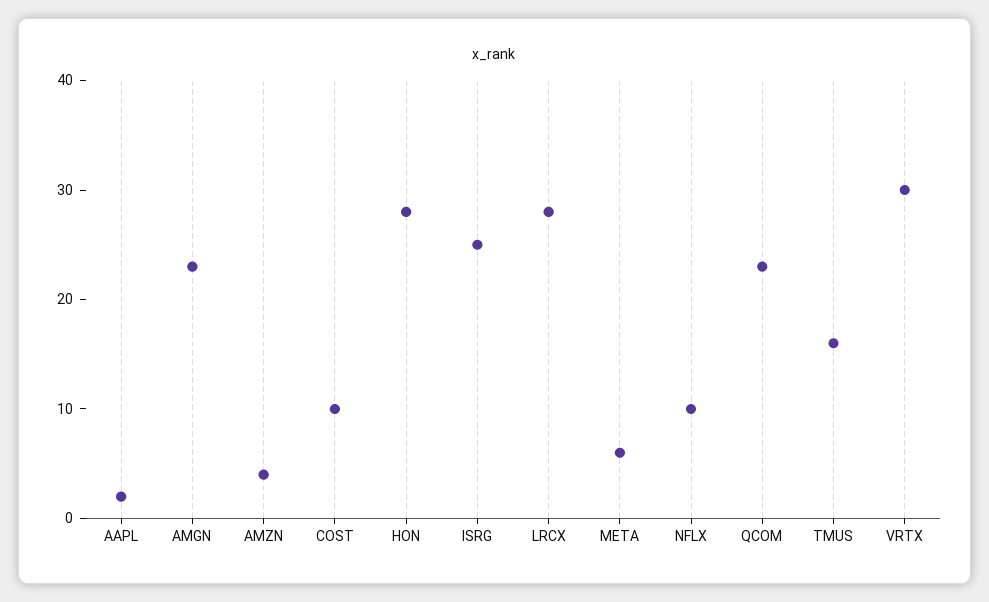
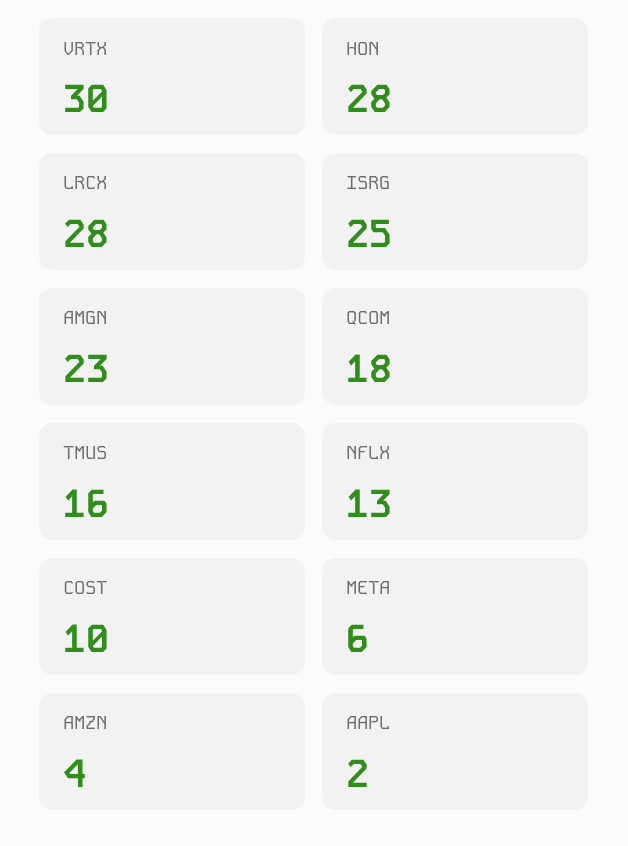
NFLX: 10 -> 13
QCOM: 23 -> 18

